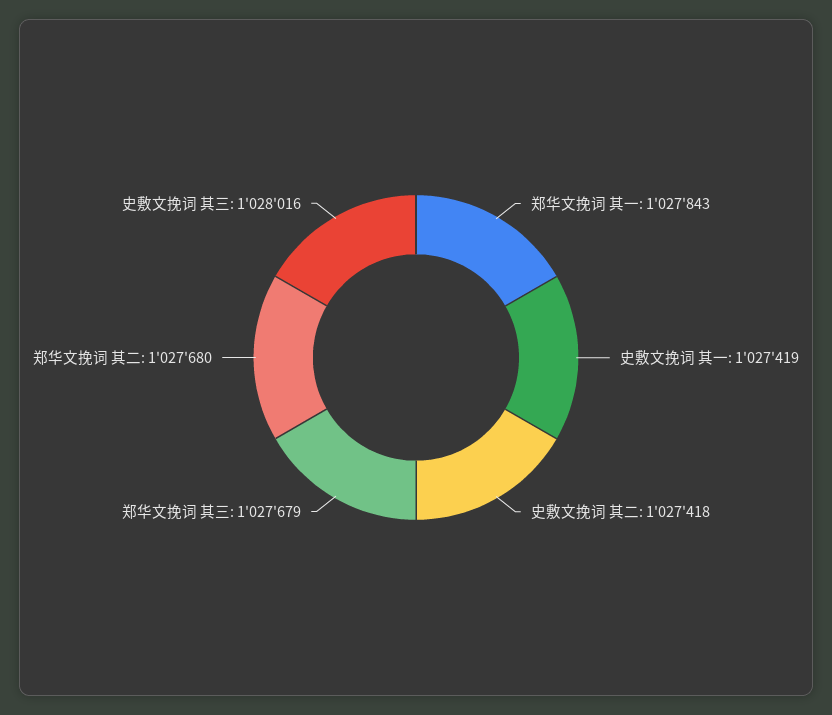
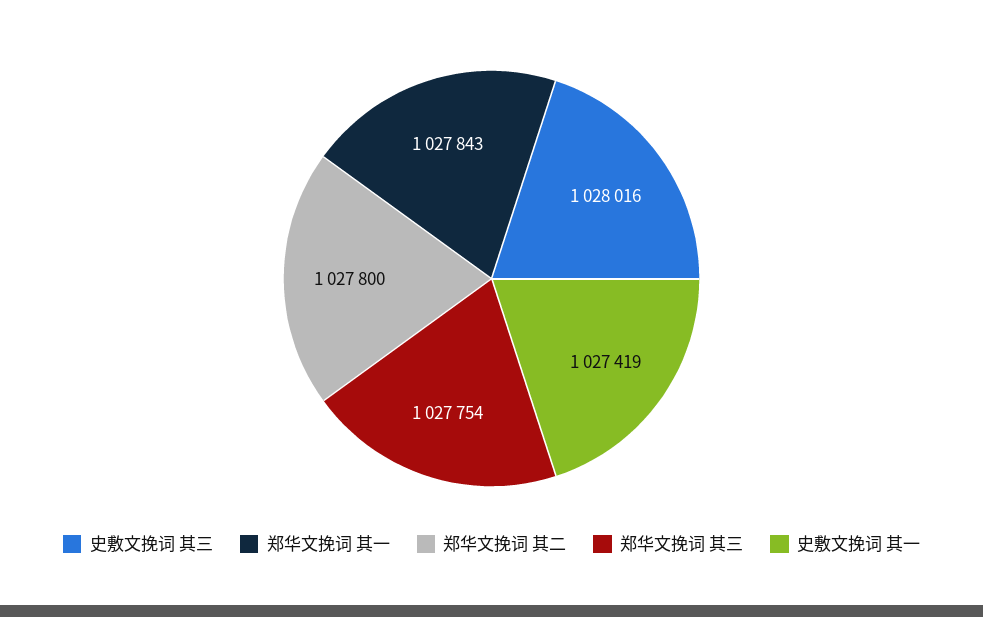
史敷文挽词 其二: 1027418 -> none
郑华文挽词 其三: 1027679 -> 1027754
郑华文挽词 其二: 1027680 -> 1027800

